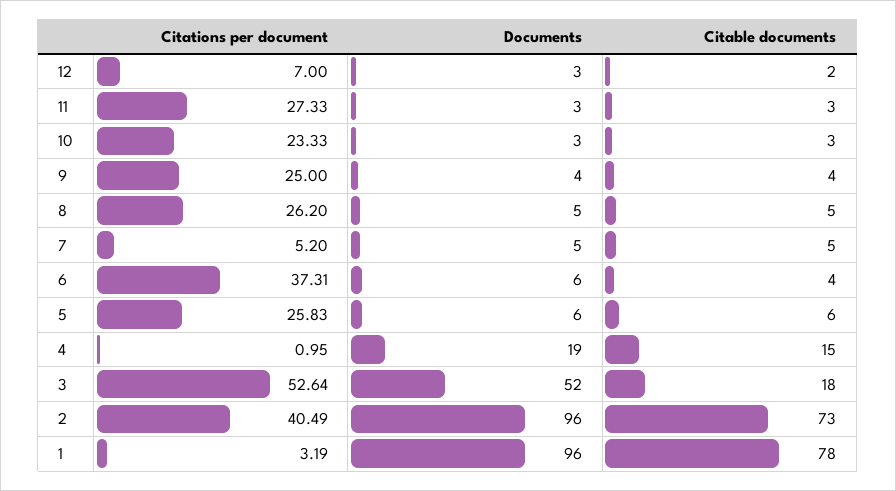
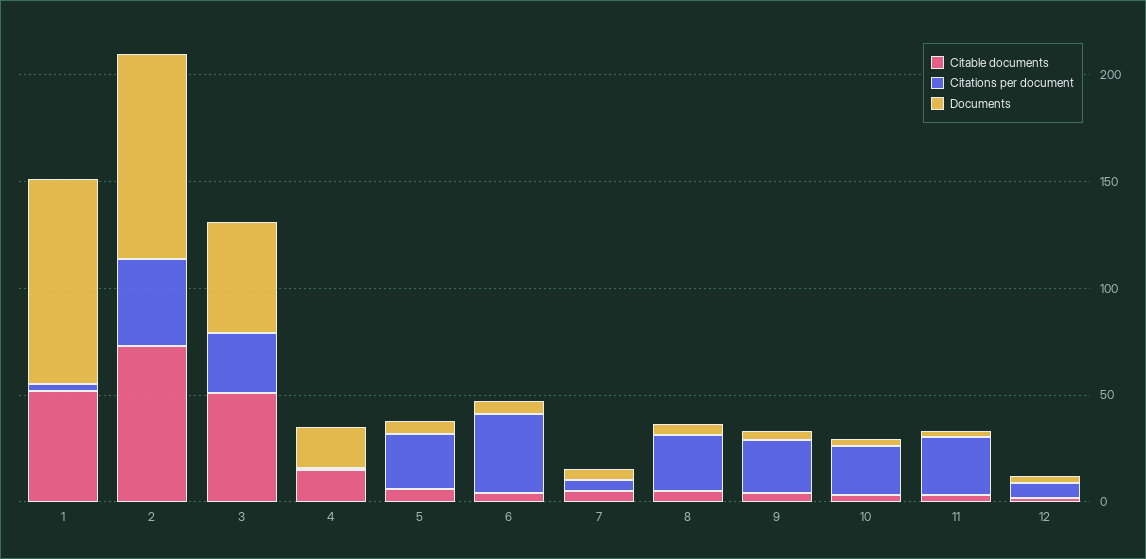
Citations per document, 3: 52.64 -> 30
Citable documents, 3: 18 -> 50
Citable documents, 1: 78 -> 50

